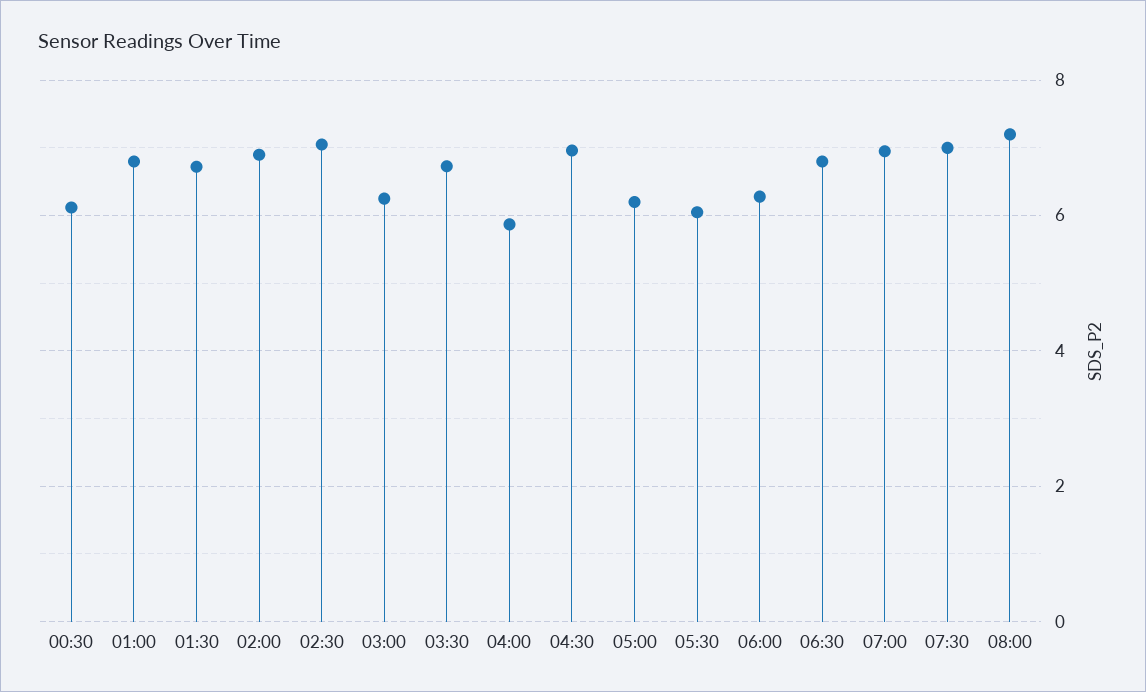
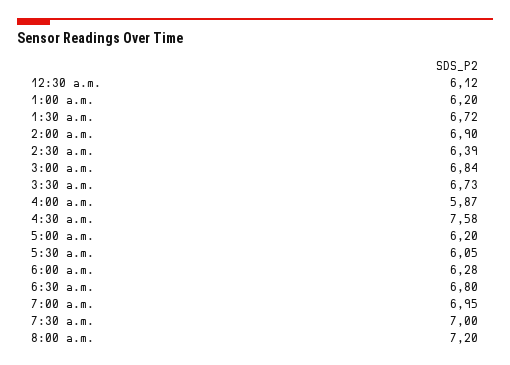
01:00: 6.8 -> 6.2
02:30: 7 -> 6.39
03:00: 6.2 -> 6.84
04:30: 7 -> 7.58

